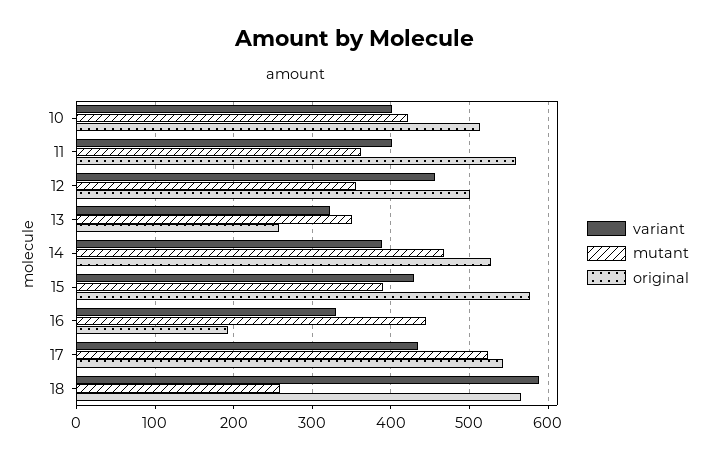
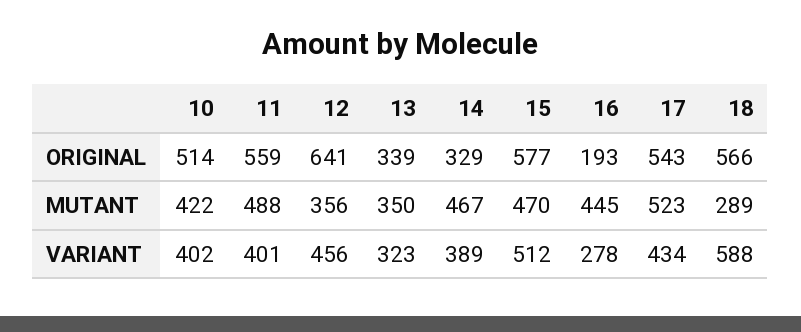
mutant, 11: 360 -> 488
original, 12: 500 -> 641
original, 13: 260 -> 339
original, 14: 530 -> 329
variant, 15: 430 -> 512
mutant, 15: 390 -> 470
variant, 16: 330 -> 278
mutant, 18: 260 -> 289

